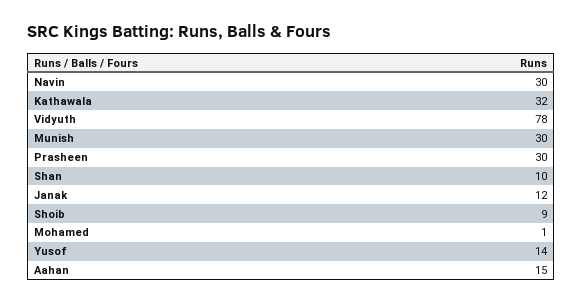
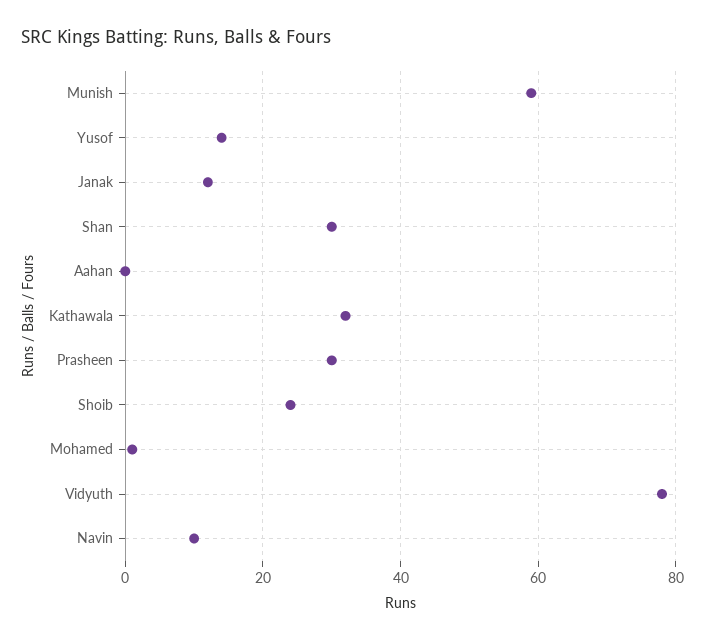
Navin: 30 -> 10
Munish: 30 -> 60
Shan: 10 -> 30
Shoib: 9 -> 25
Aahan: 15 -> 0

